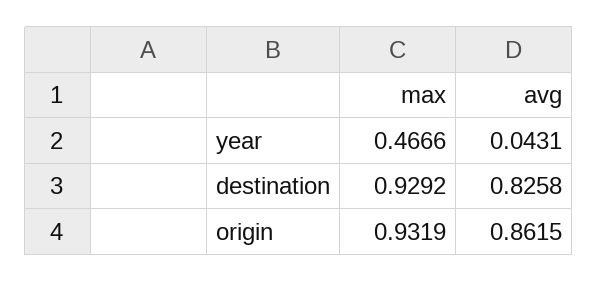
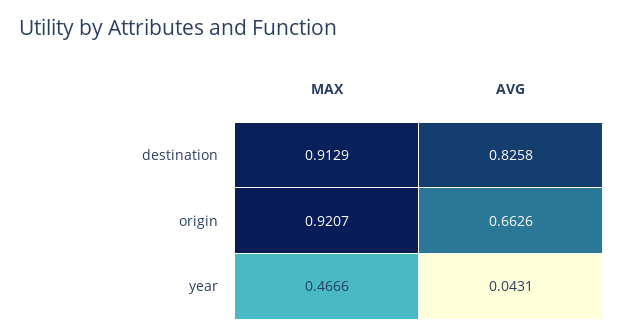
max, destination: 0.9292 -> 0.9129
max, origin: 0.9319 -> 0.9207
avg, origin: 0.8615 -> 0.6626

